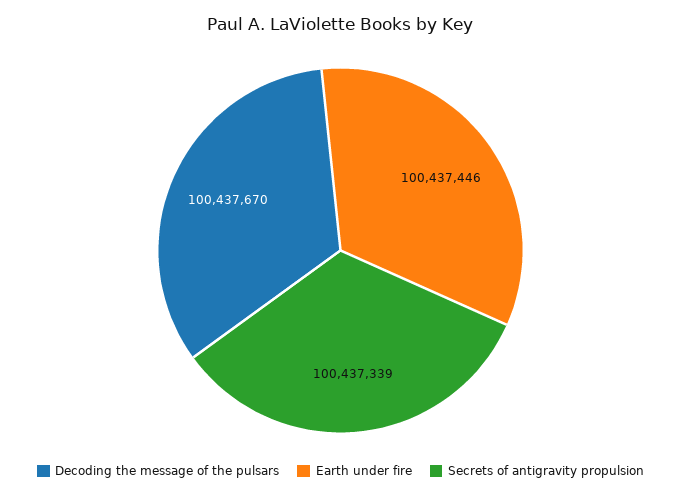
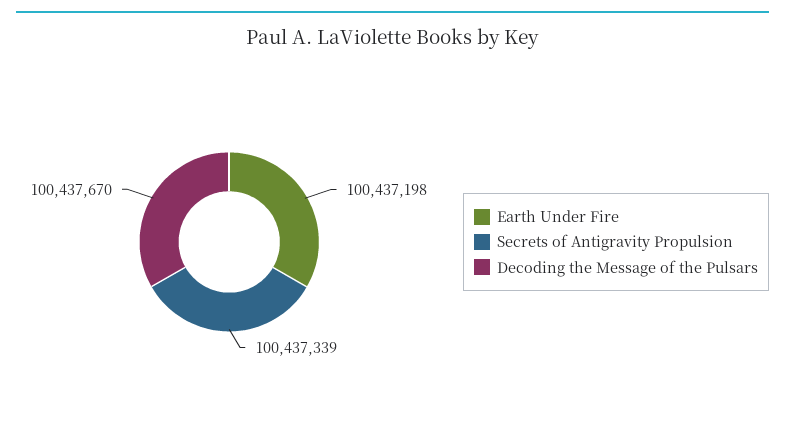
Earth under fire: 100437446 -> 100437198

